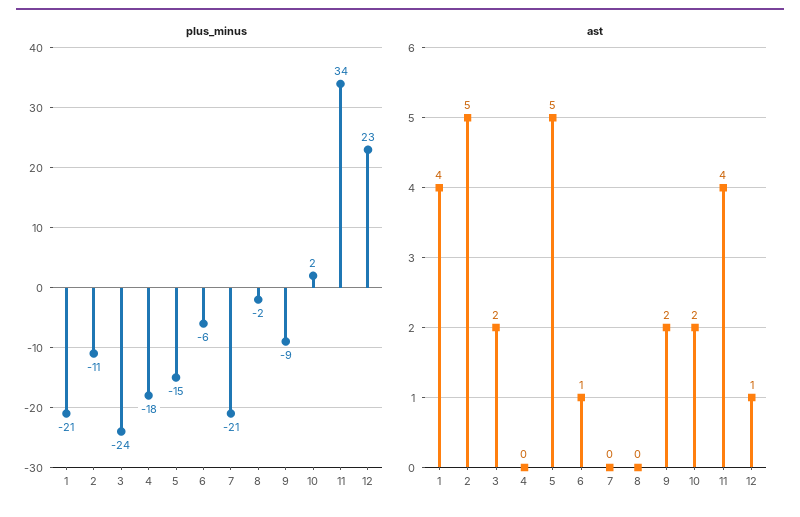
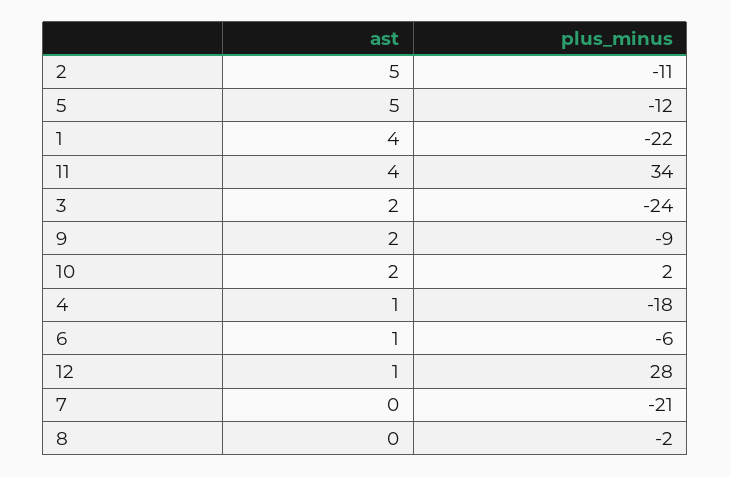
plus_minus, 1: -21 -> -22
plus_minus, 5: -15 -> -12
plus_minus, 12: 23 -> 28
ast, 4: 0 -> 1

